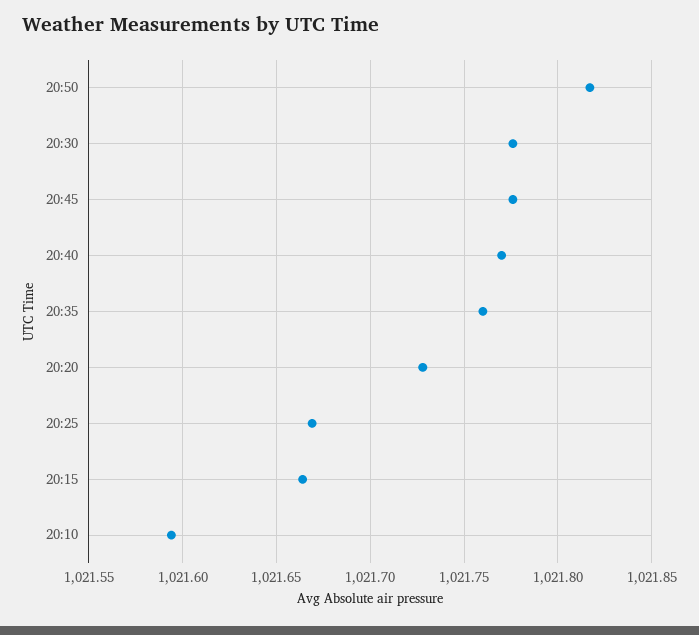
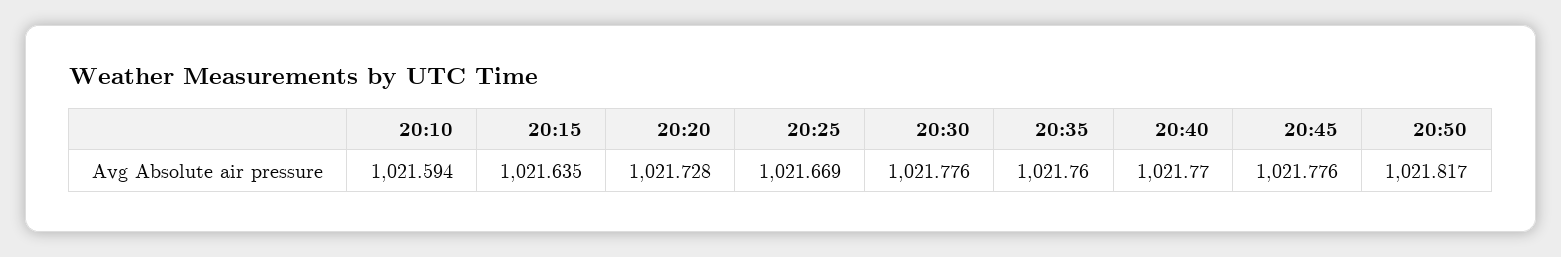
20:15: 1021.665 -> 1021.635

